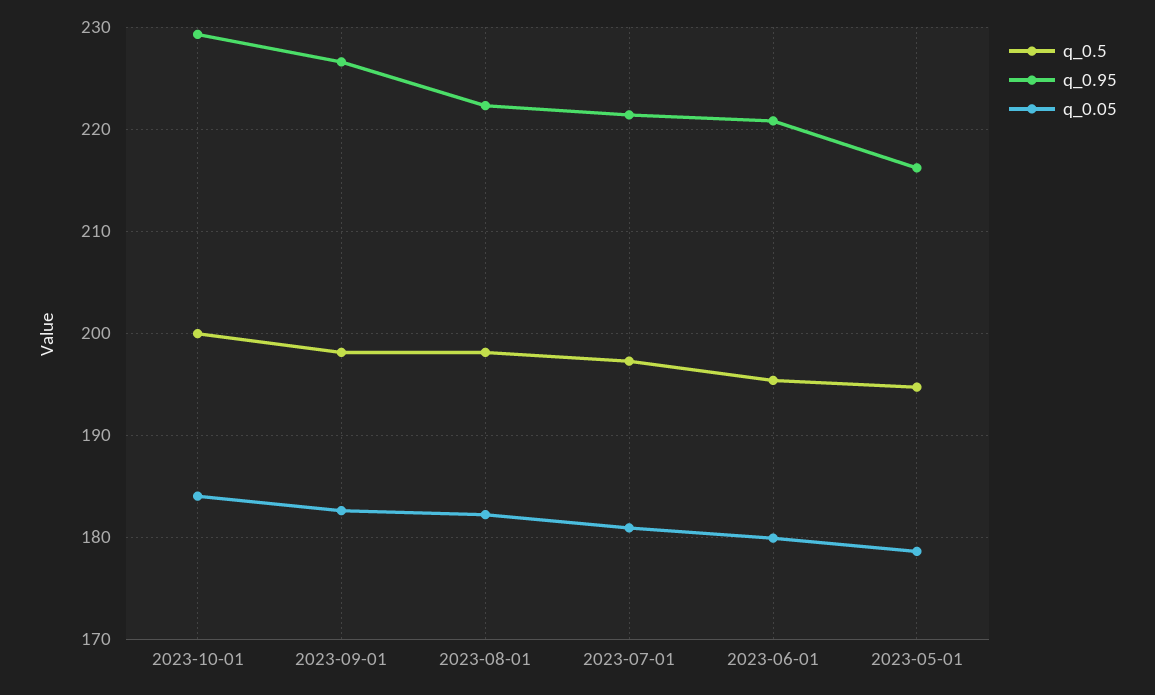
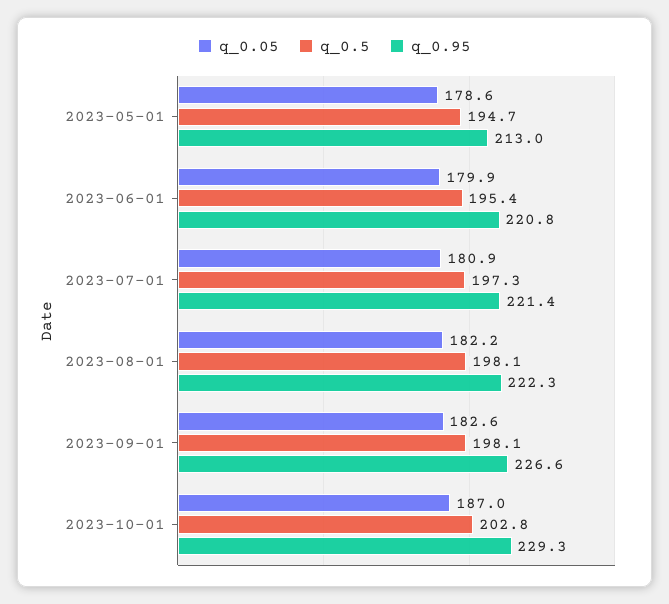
q_0.5, 2023-10-01: 200 -> 202.8
q_0.05, 2023-10-01: 184 -> 187
q_0.95, 2023-05-01: 216 -> 213

